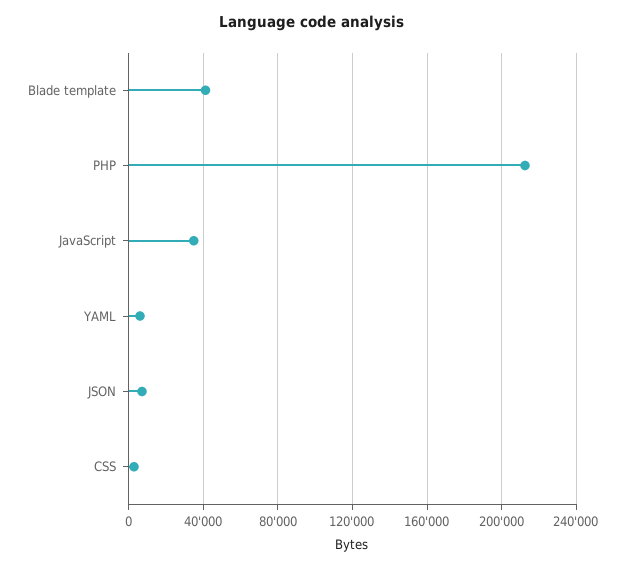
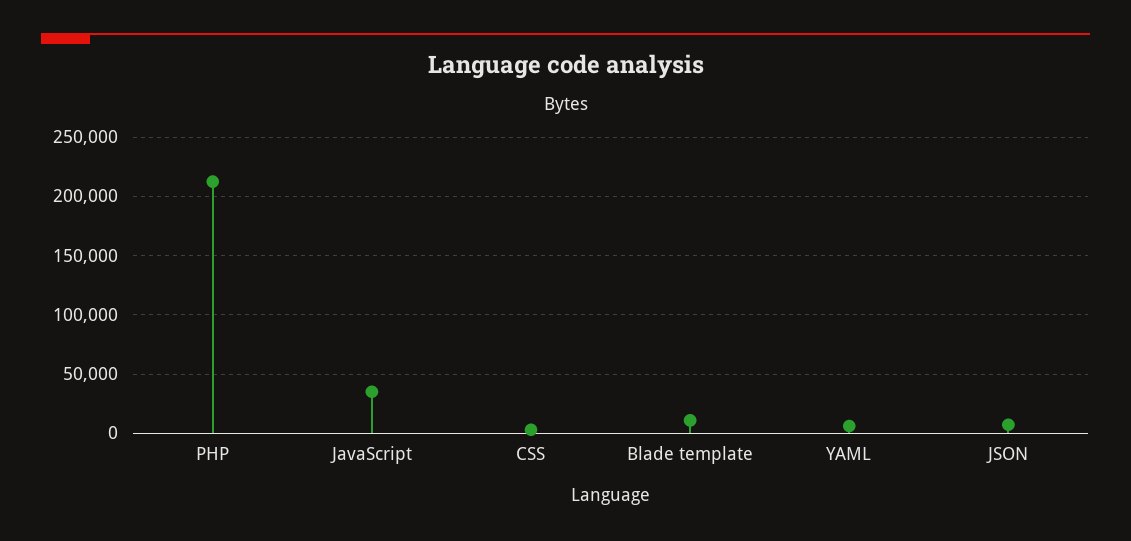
Blade template: 40000 -> 10000

